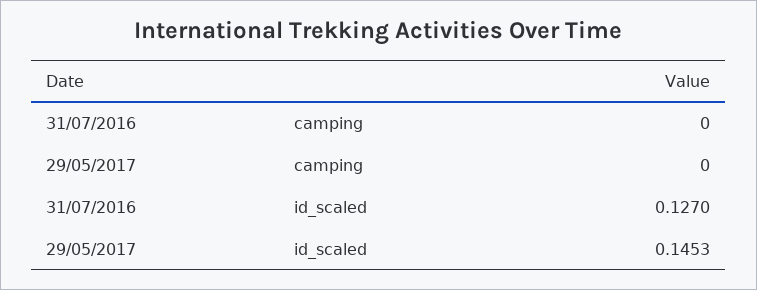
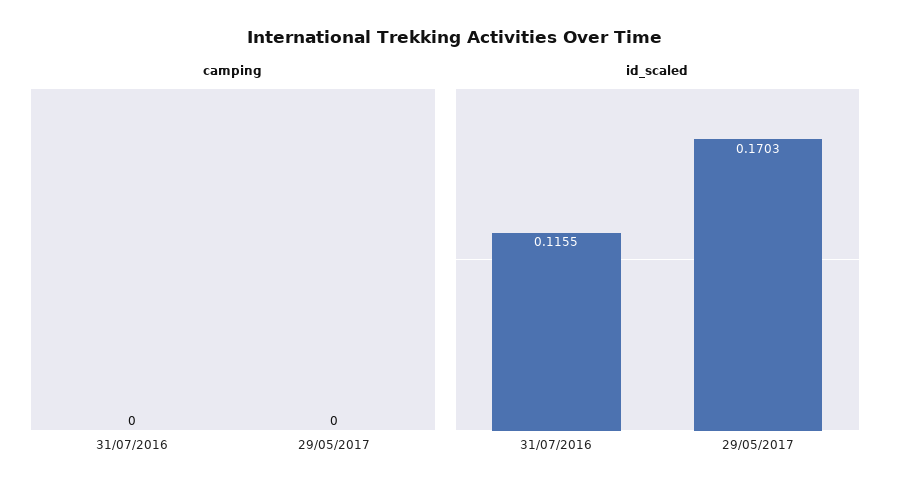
id_scaled, 31/07/2016: 0.127 -> 0.1155
id_scaled, 29/05/2017: 0.1453 -> 0.1703

